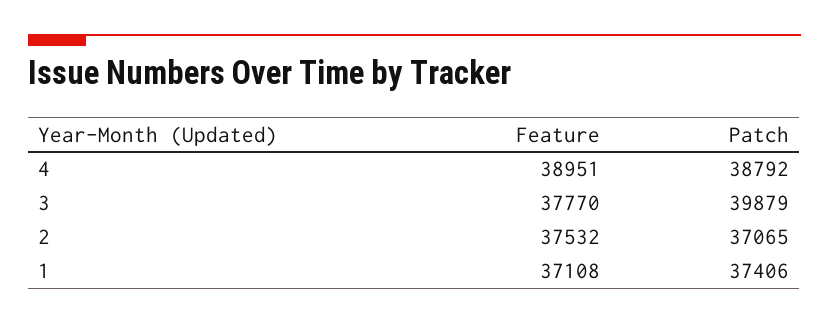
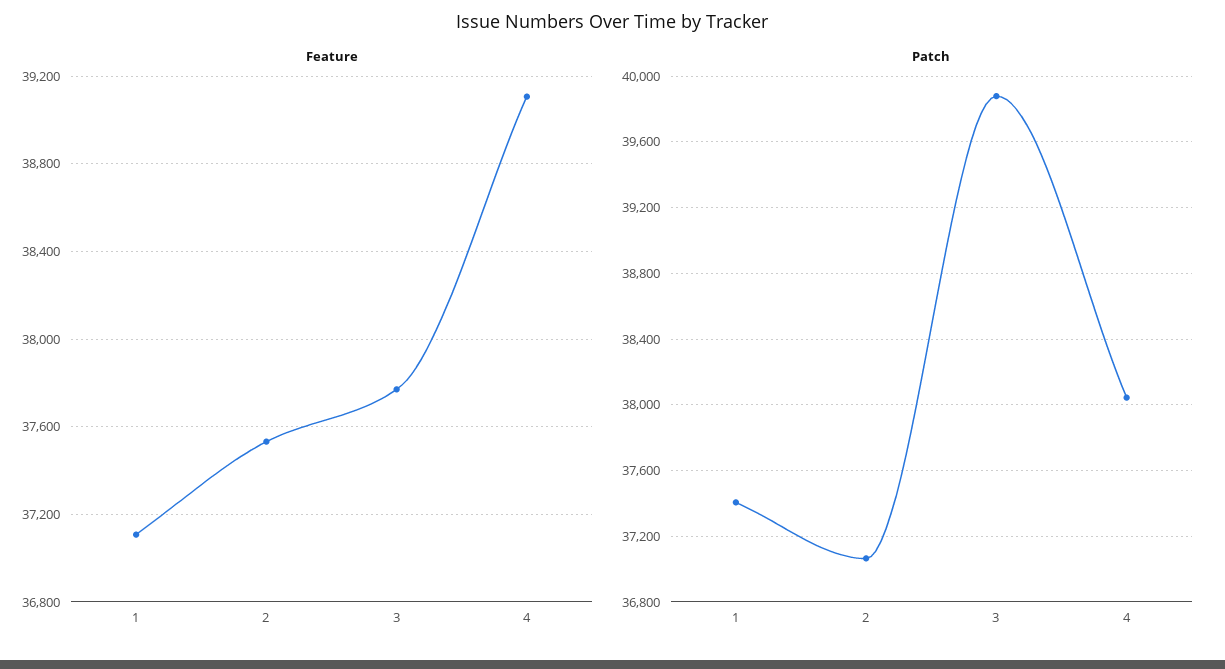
Feature, 4: 38951 -> 39100
Patch, 4: 38792 -> 38050

